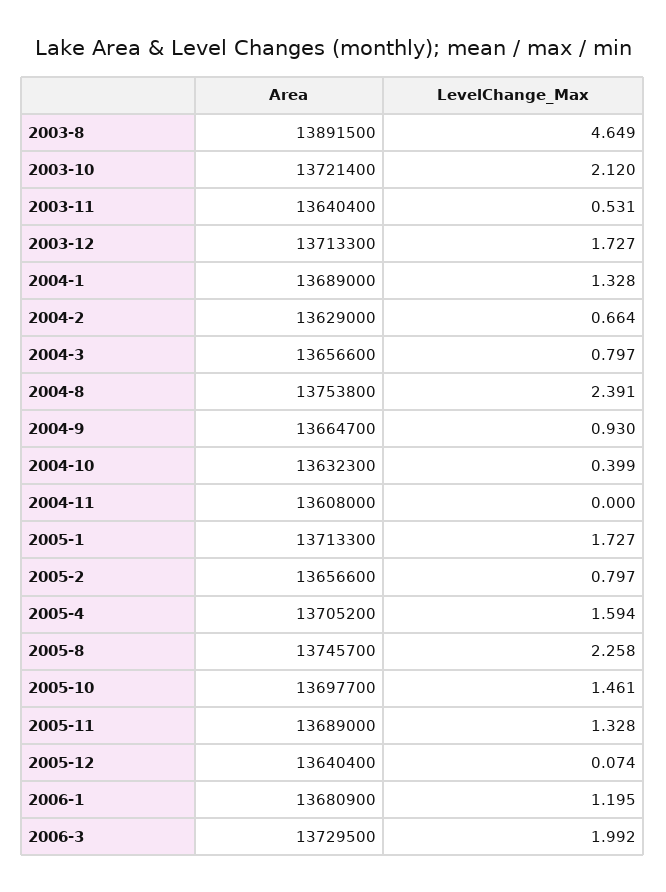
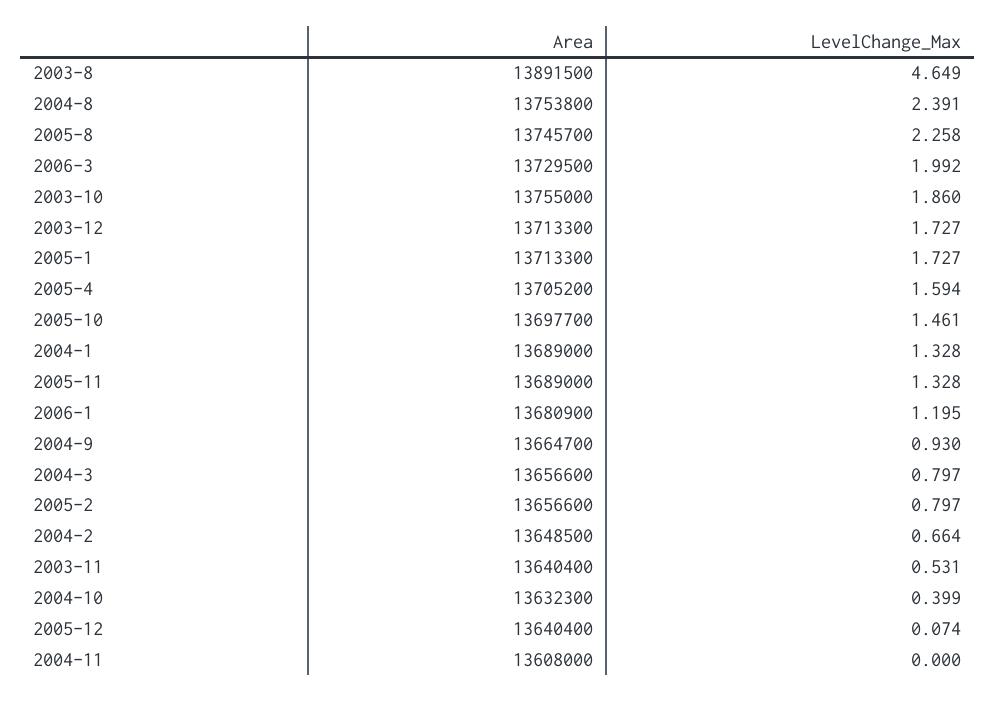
Area, 2003-10: 13721400 -> 13755000
LevelChange_Max, 2003-10: 2.12 -> 1.86
Area, 2004-2: 13629000 -> 13648500

